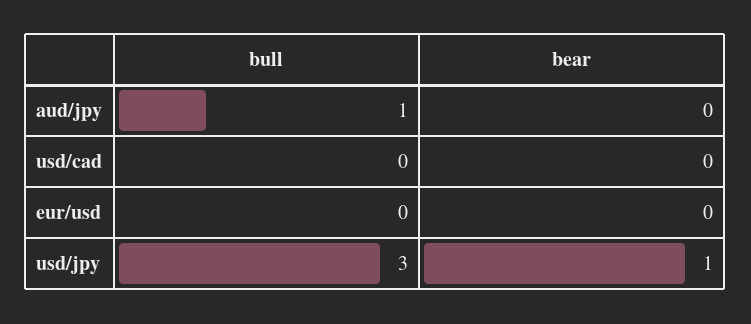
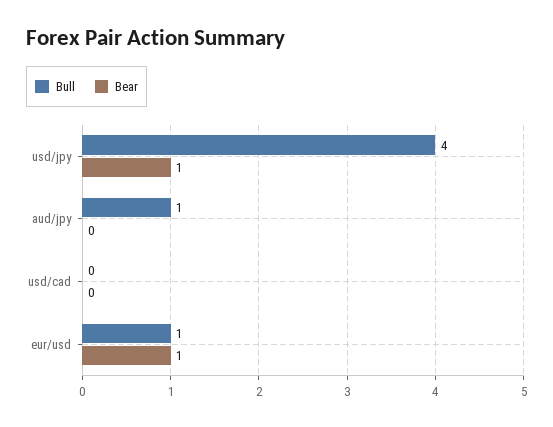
bull, eur/usd: 0 -> 1
bear, eur/usd: 0 -> 1
bull, usd/jpy: 3 -> 4

